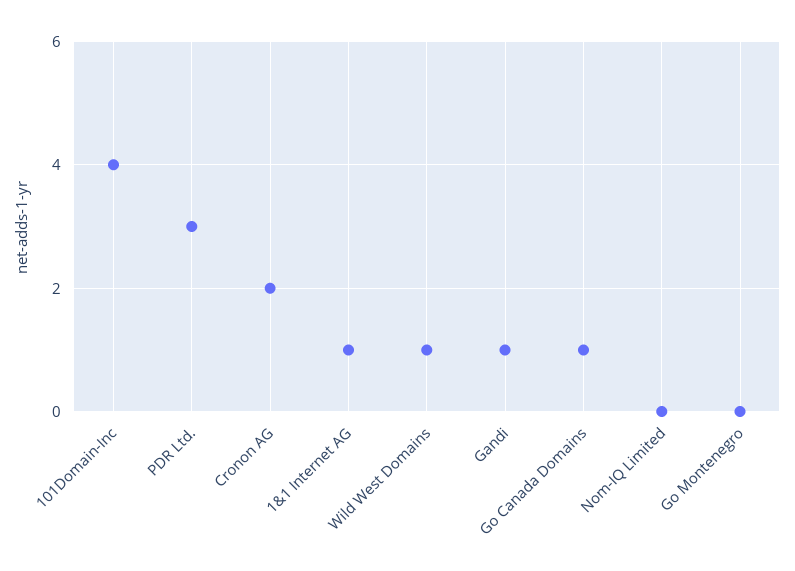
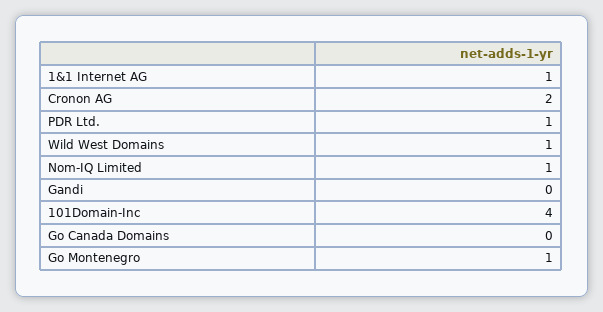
PDR Ltd.: 3 -> 1
Gandi: 1 -> 0
Go Canada Domains: 1 -> 0
Nom-IQ Limited: 0 -> 1
Go Montenegro: 0 -> 1

